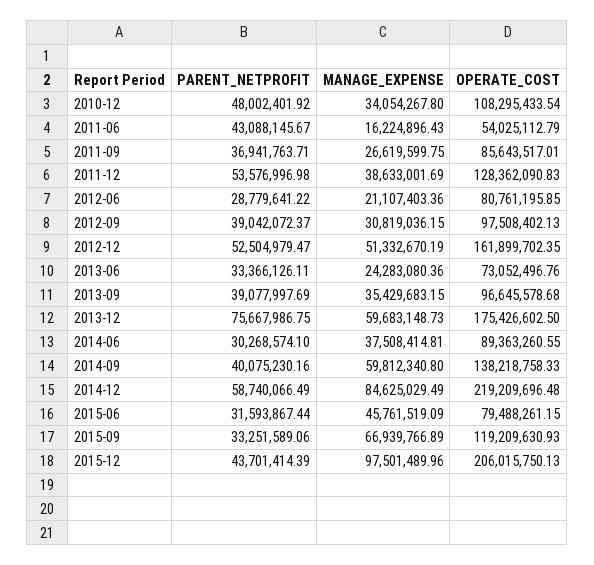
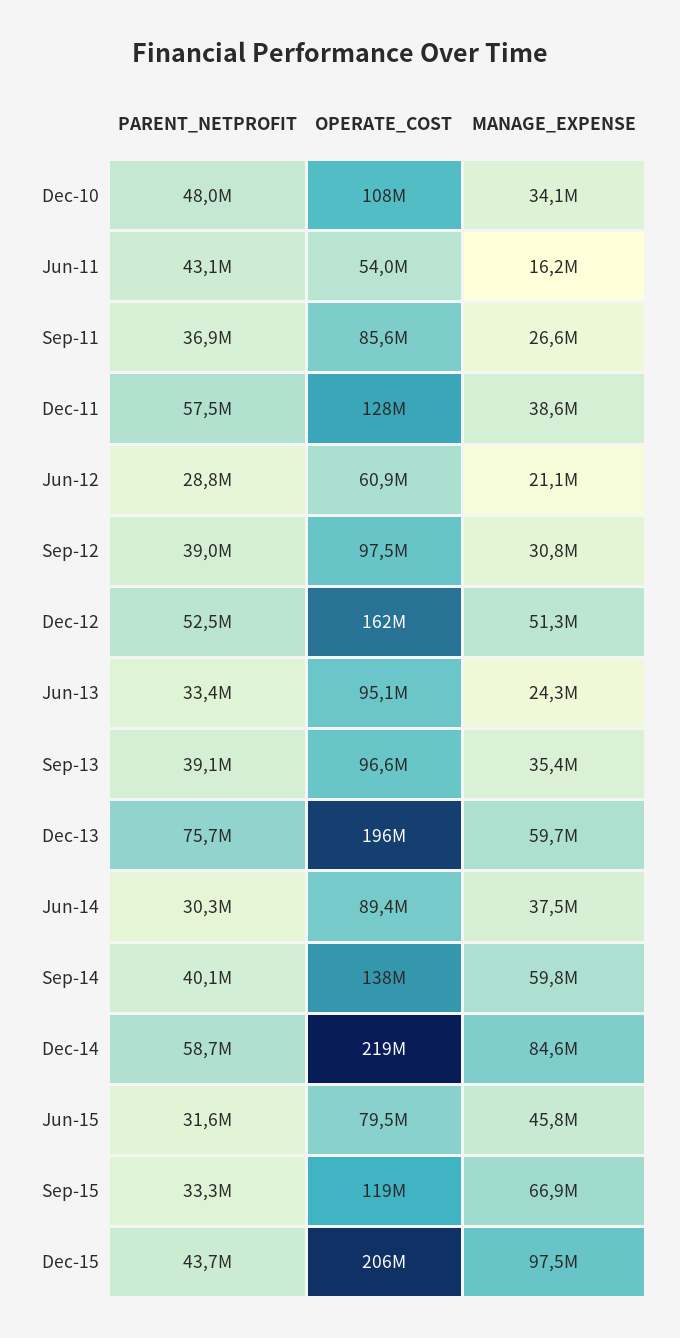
PARENT_NETPROFIT, 2011-12: 53576996.98 -> 57500000
OPERATE_COST, 2012-06: 80761195.85 -> 60900000
OPERATE_COST, 2013-06: 73052496.76 -> 95100000
OPERATE_COST, 2013-12: 175426602.5 -> 196000000

